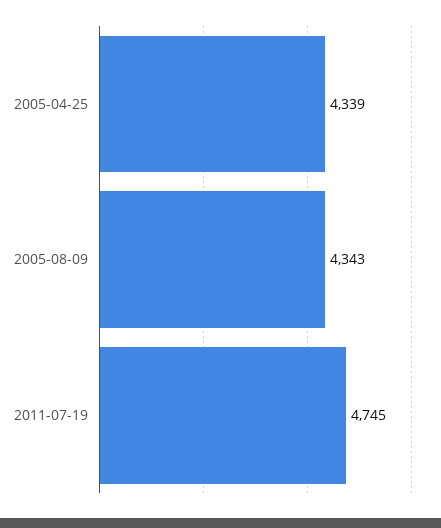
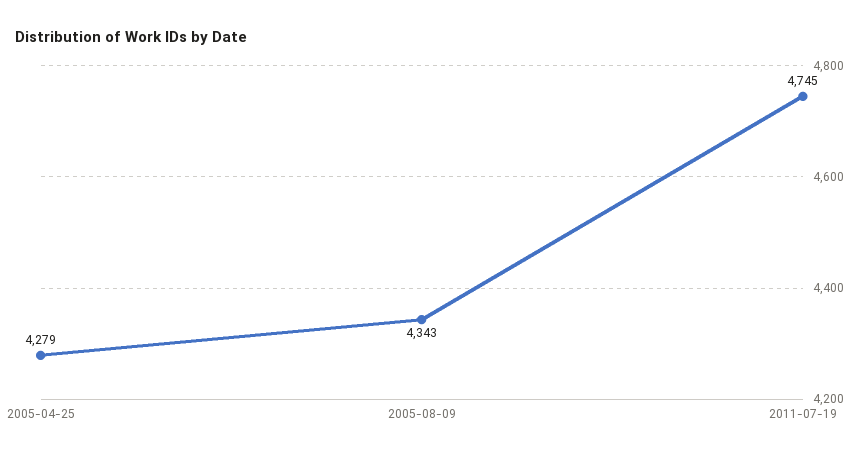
2005-04-25: 4339 -> 4279

